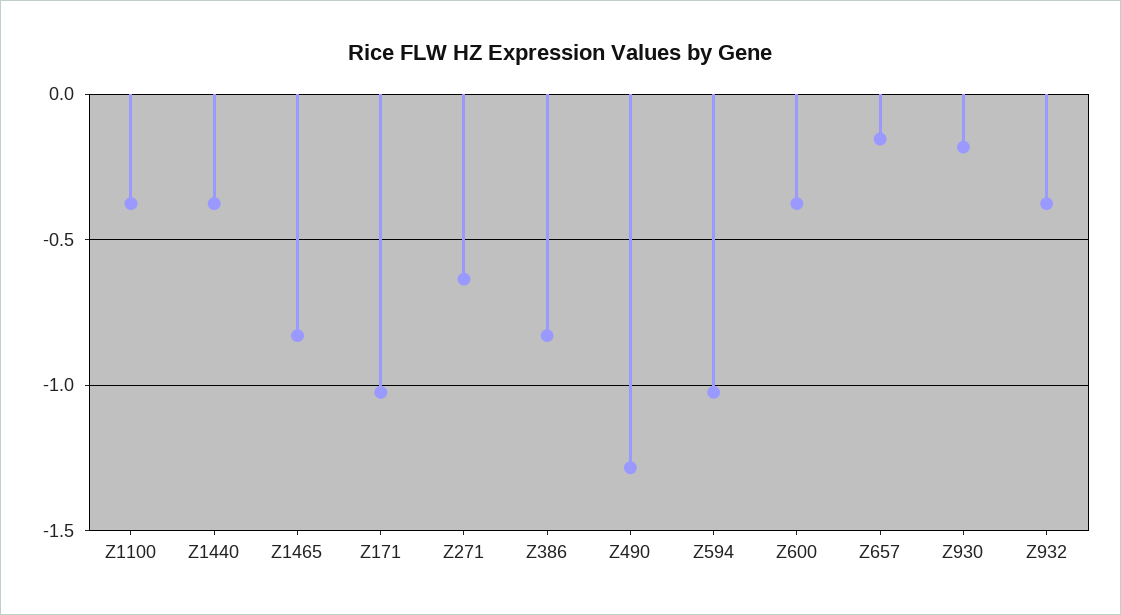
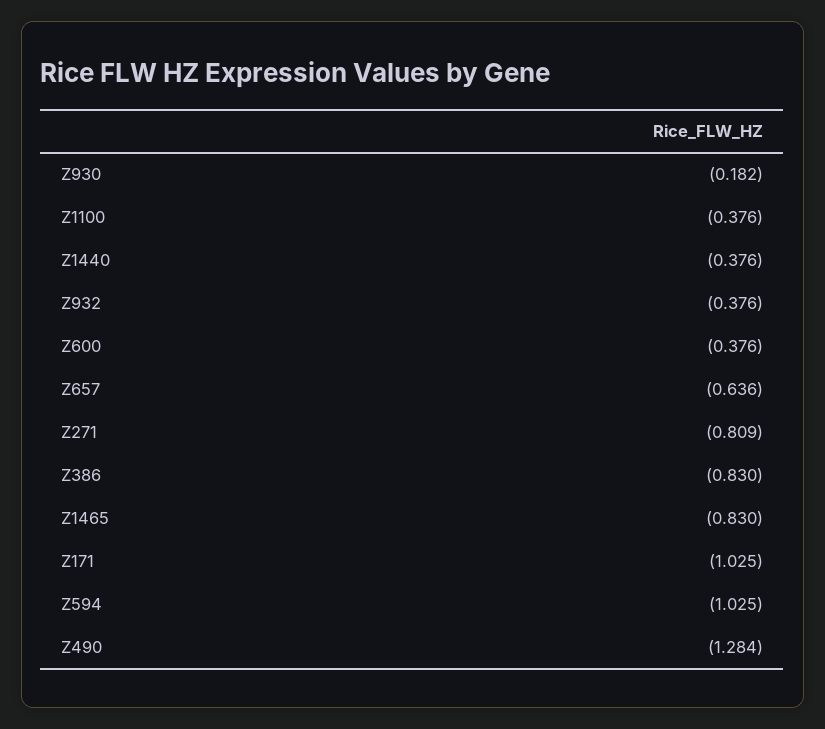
Z271: -0.65 -> -0.809
Z657: -0.15 -> -0.636

